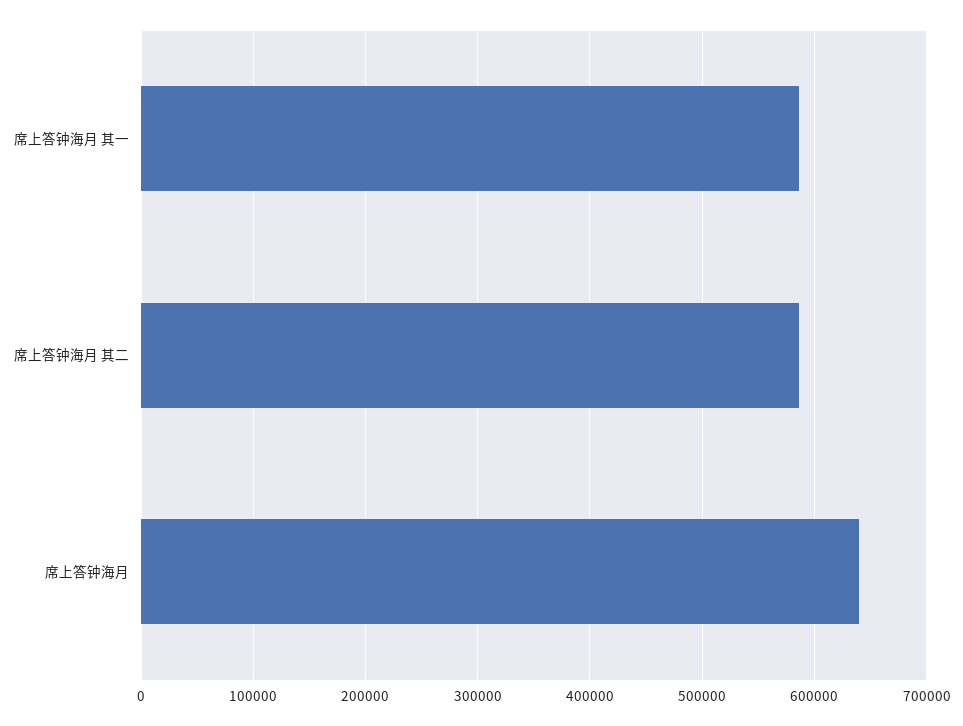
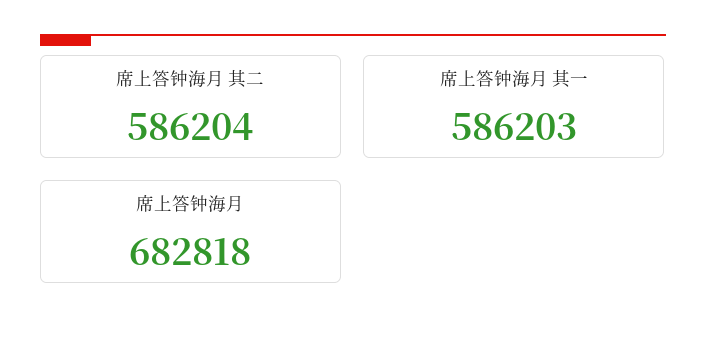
席上答钟海月: 640000 -> 682818

